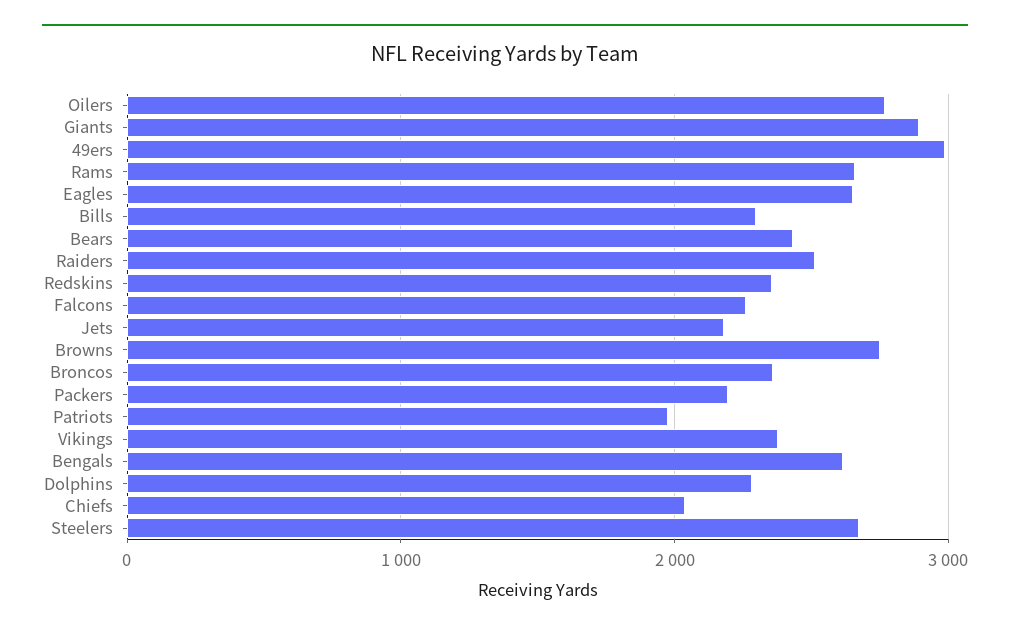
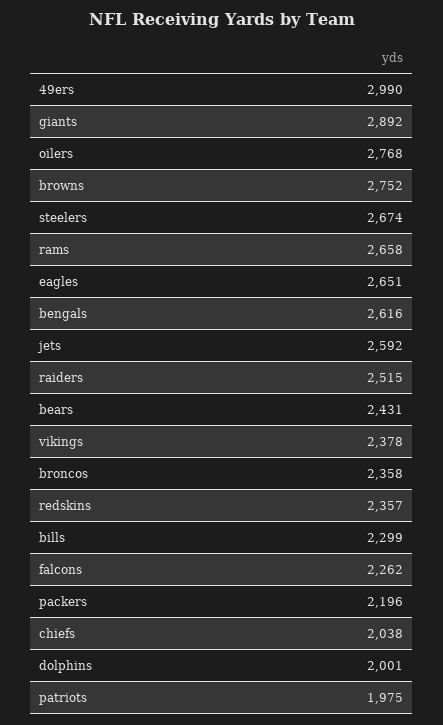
Jets: 2200 -> 2592
Dolphins: 2300 -> 2001

